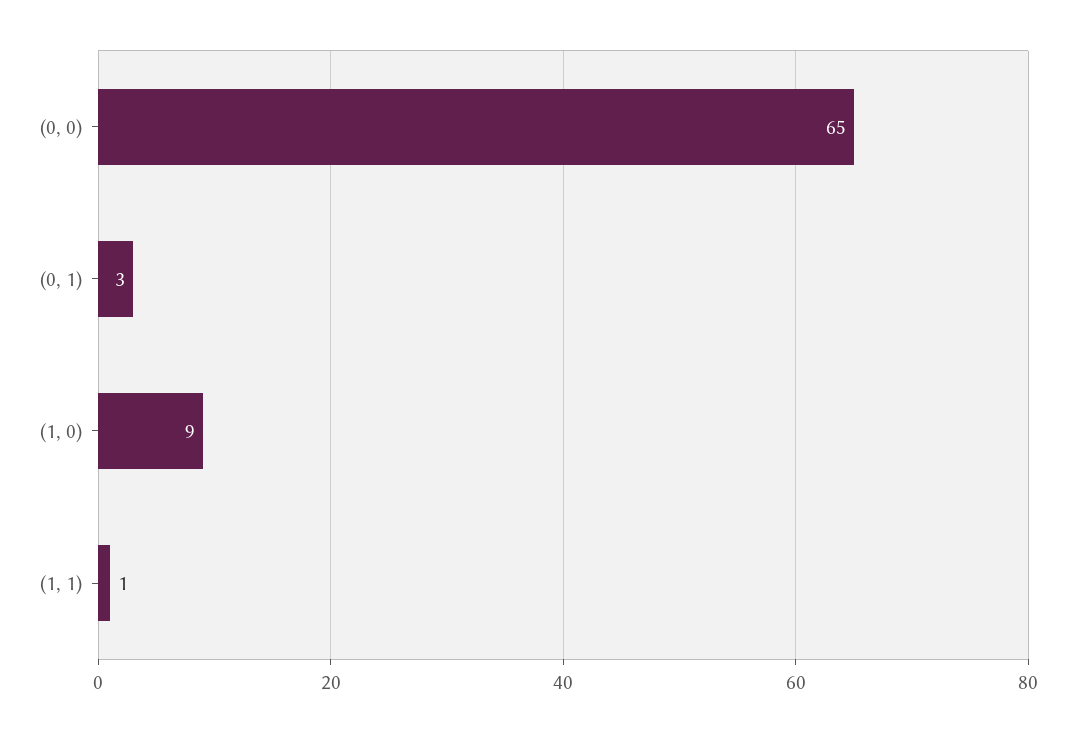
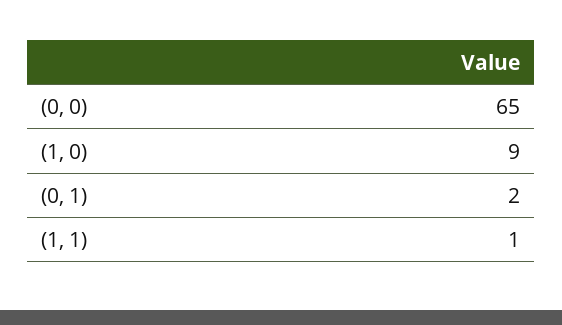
(0, 1): 3 -> 2

